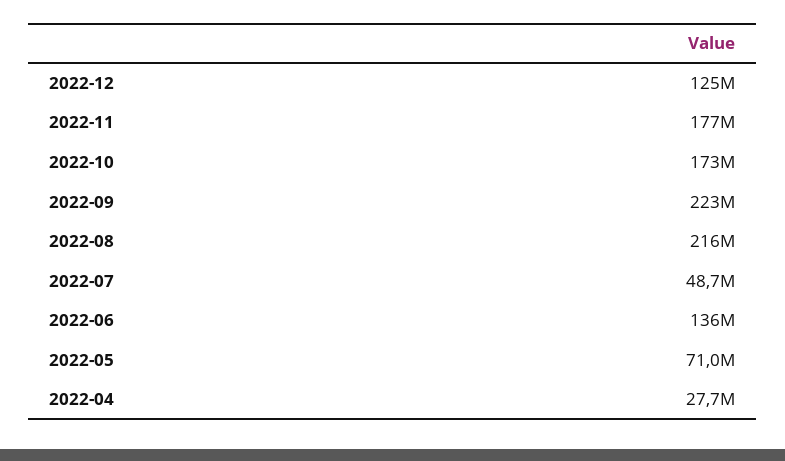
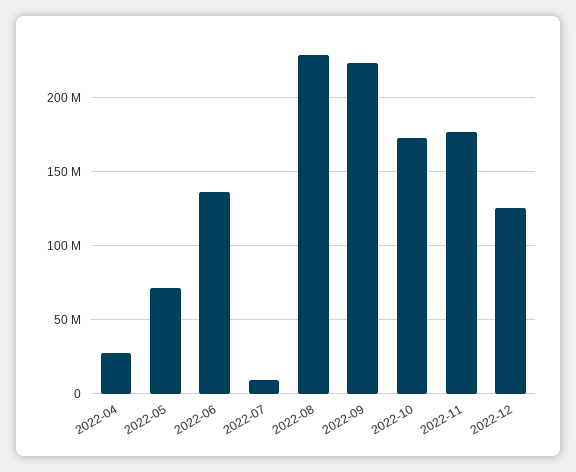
2022-08: 216000000 -> 230000000
2022-07: 48700000 -> 10000000

